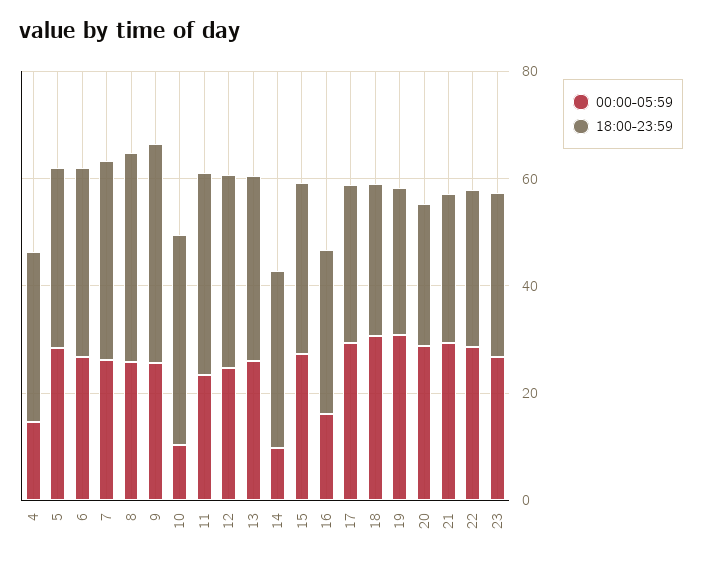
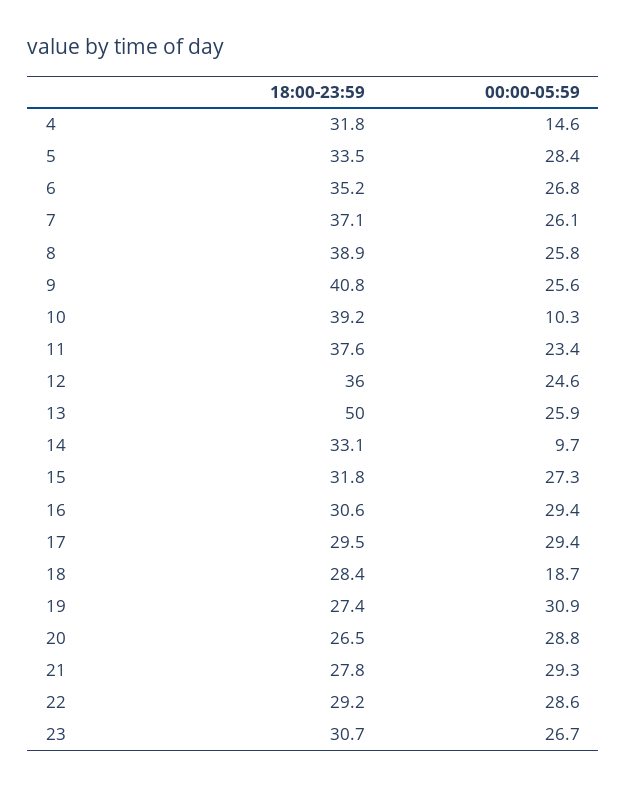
18:00-23:59, 13: 35 -> 50
00:00-05:59, 16: 15 -> 29.4
00:00-05:59, 18: 30 -> 18.7

